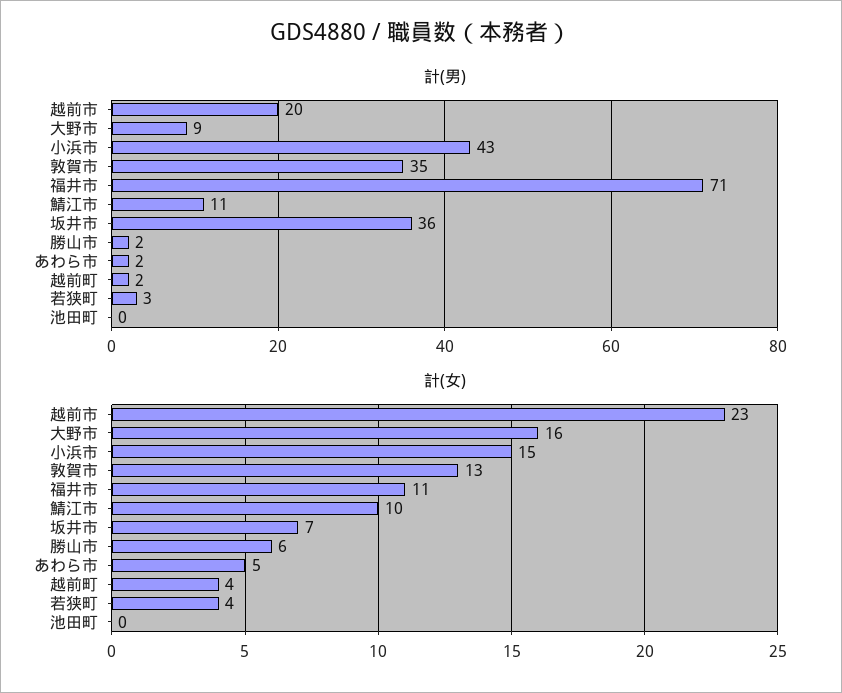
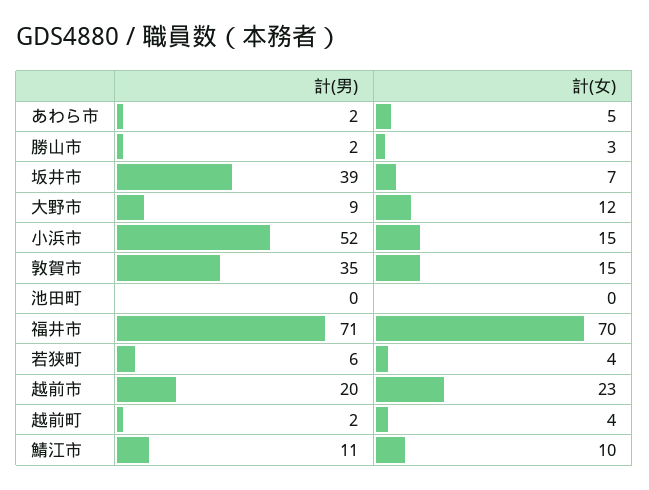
計(男), 小浜市: 43 -> 52
計(男), 坂井市: 36 -> 39
計(男), 若狭町: 3 -> 6
計(女), 大野市: 16 -> 12
計(女), 敦賀市: 13 -> 15
計(女), 福井市: 11 -> 70
計(女), 勝山市: 6 -> 3

